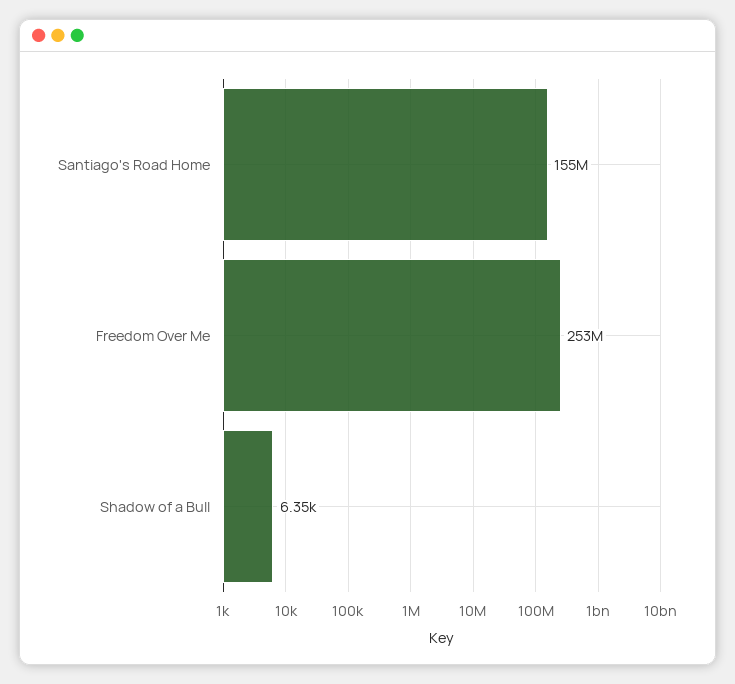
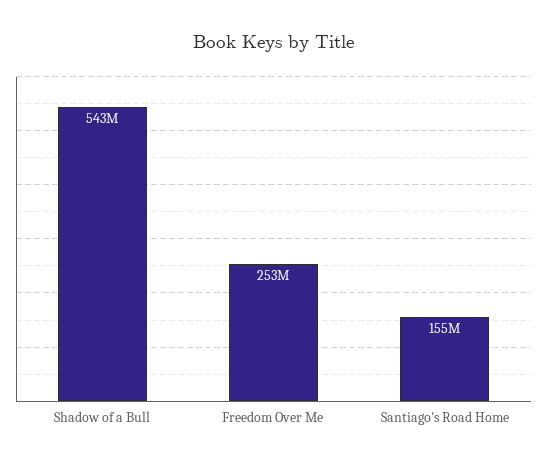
Shadow of a Bull: 6350 -> 543000000

